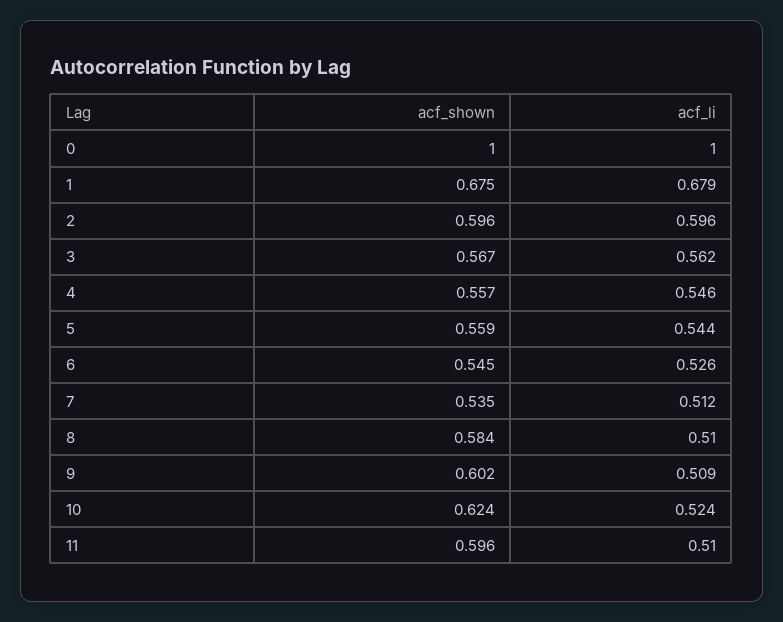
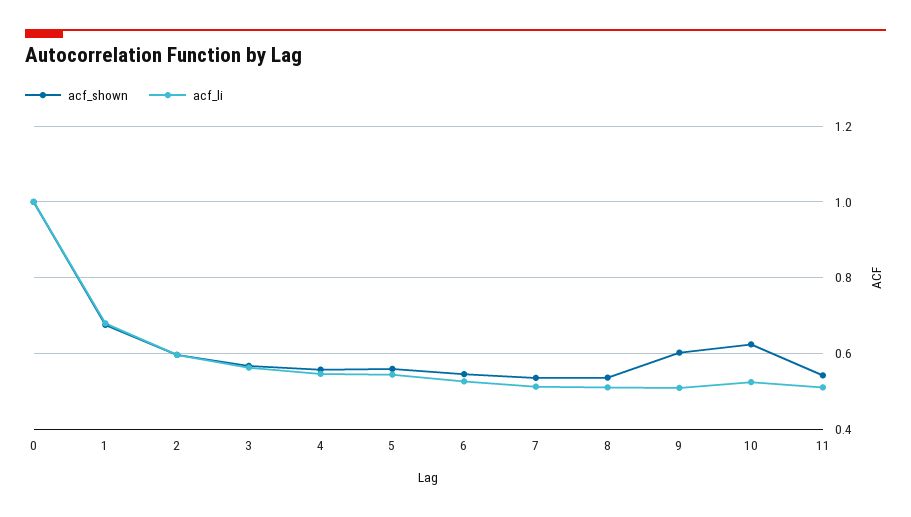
acf_shown, 8: 0.584 -> 0.54
acf_shown, 11: 0.596 -> 0.54

